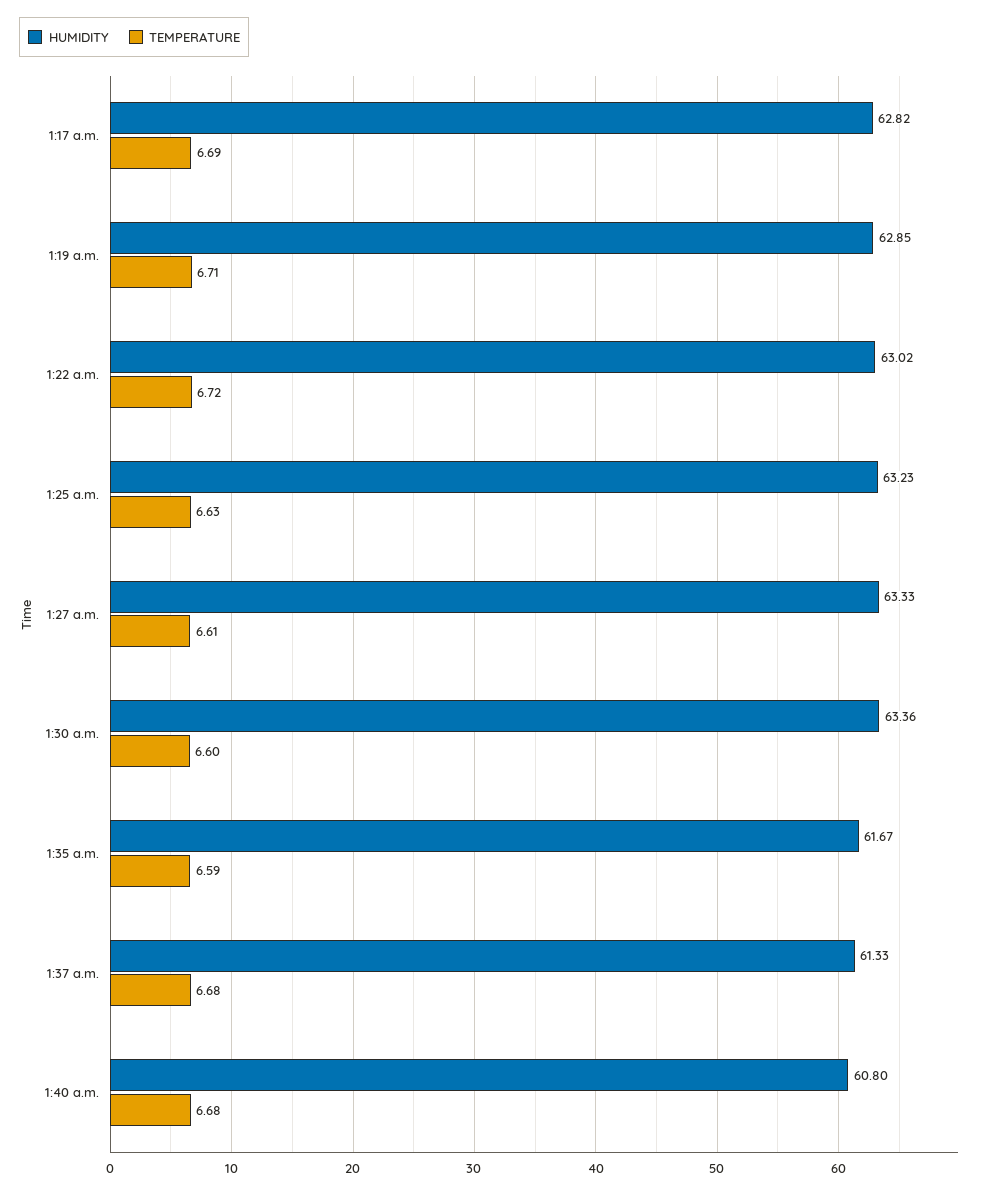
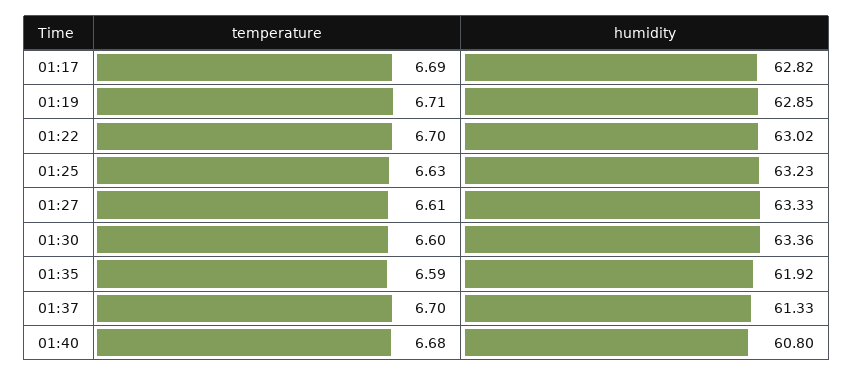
TEMPERATURE, 1:22 a.m.: 6.72 -> 6.7
HUMIDITY, 1:35 a.m.: 61.67 -> 61.92
TEMPERATURE, 1:37 a.m.: 6.68 -> 6.7

